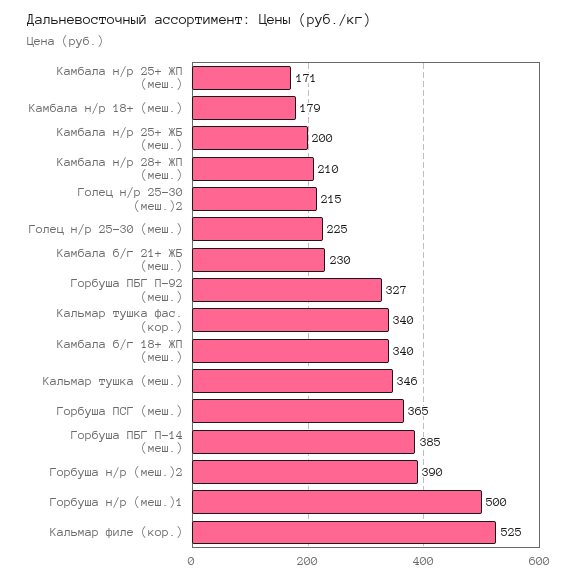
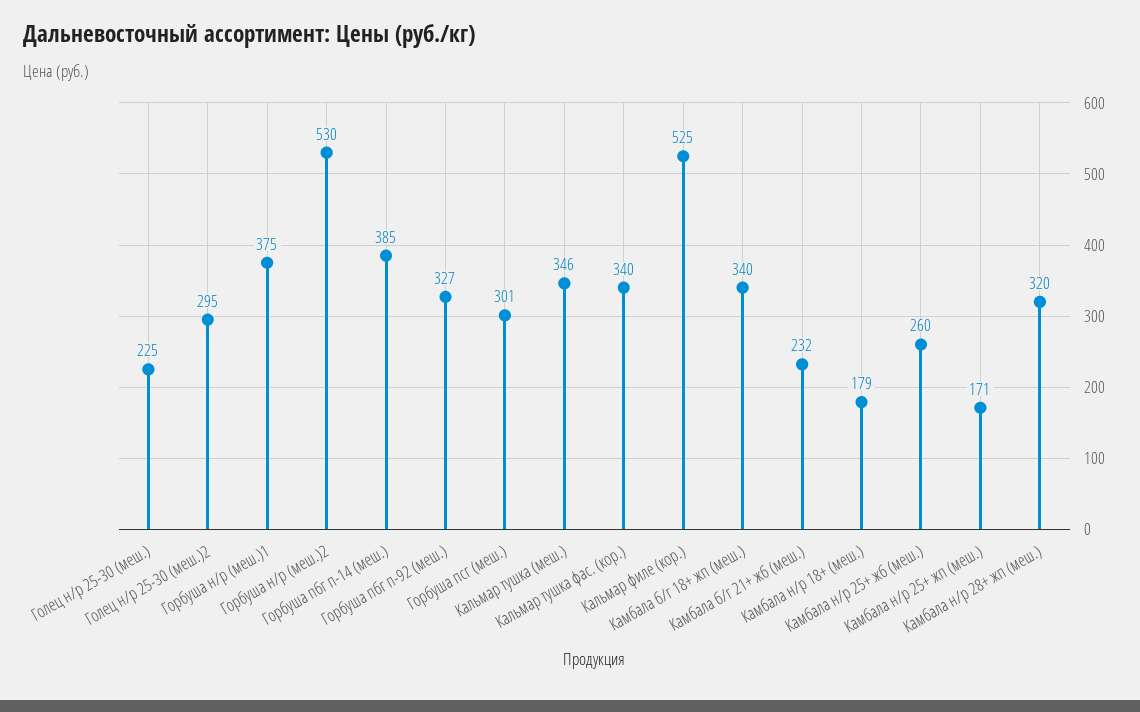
Камбала н/р 25+ ЖБ (меш.): 200 -> 260
Камбала н/р 28+ ЖП (меш.): 210 -> 320
Голец н/р 25-30 (меш.)2: 215 -> 295
Камбала б/г 21+ ЖБ (меш.): 230 -> 232
Горбуша ПСГ (меш.): 365 -> 301
Горбуша н/р (меш.)2: 390 -> 530
Горбуша н/р (меш.)1: 500 -> 375

